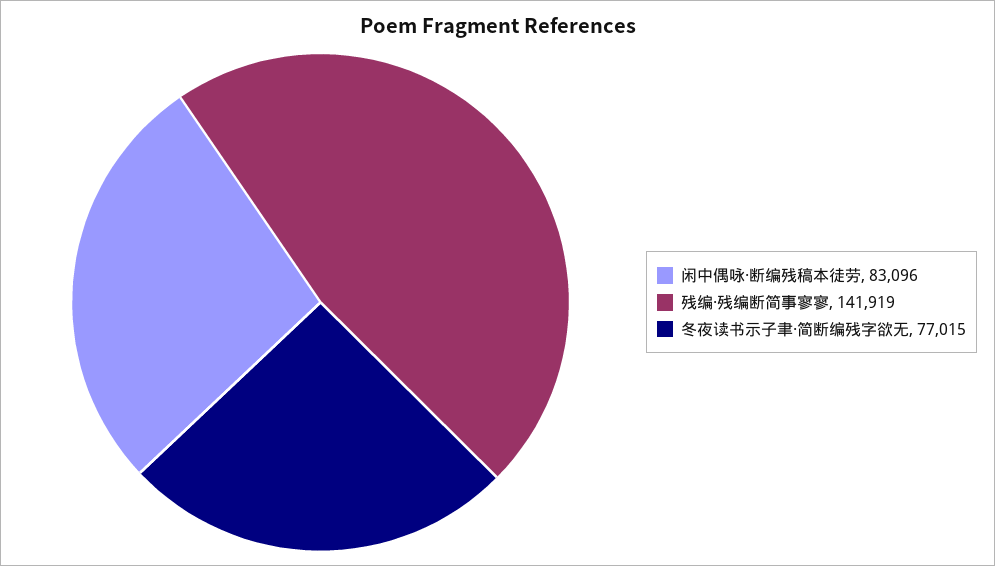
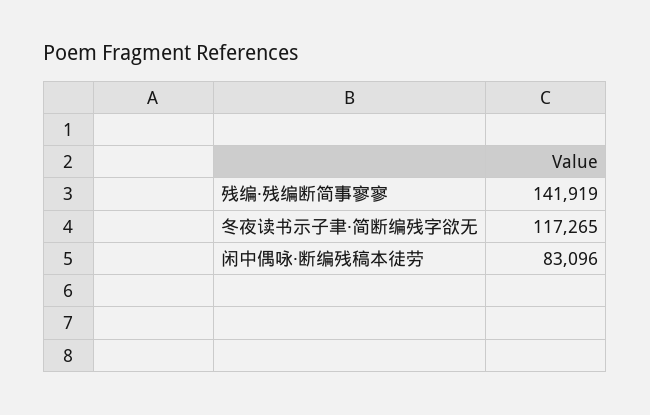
冬夜读书示子聿·简断编残字欲无: 77015 -> 117265

